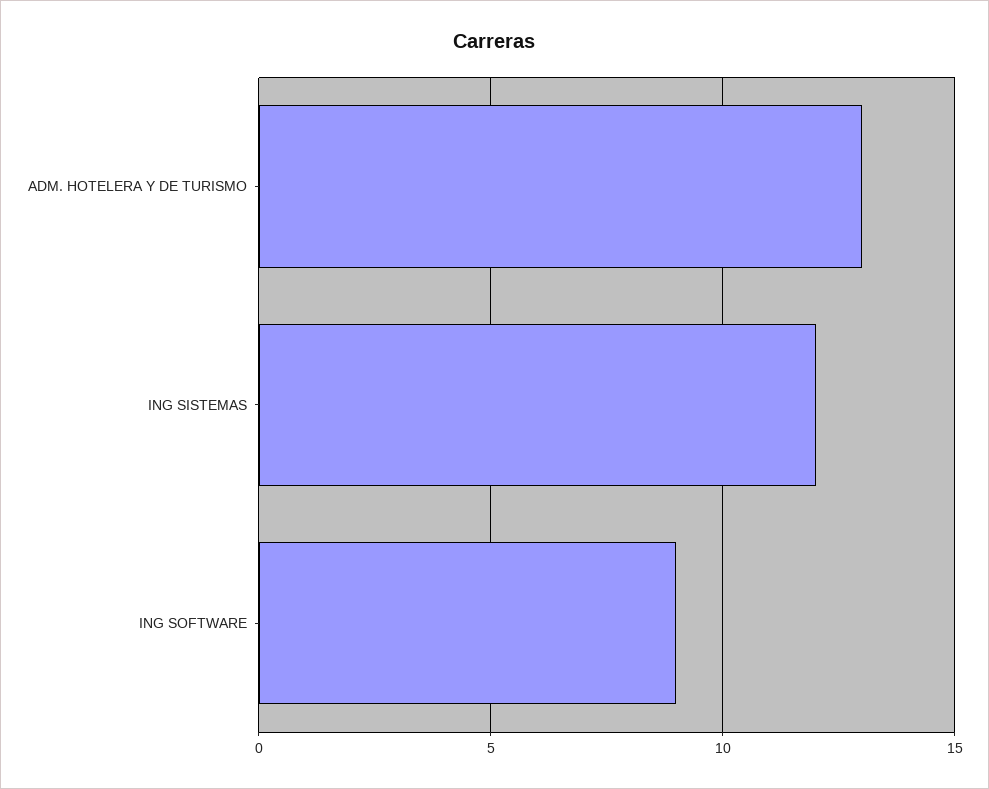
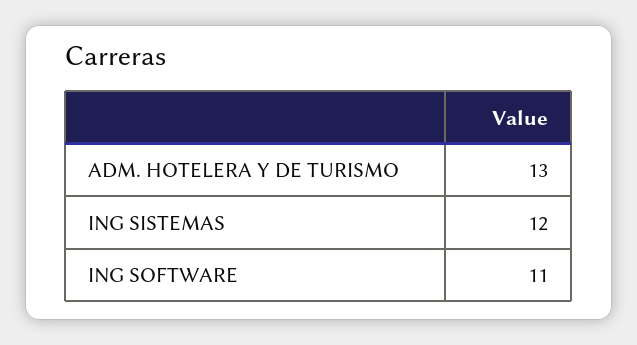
ING SOFTWARE: 9 -> 11

